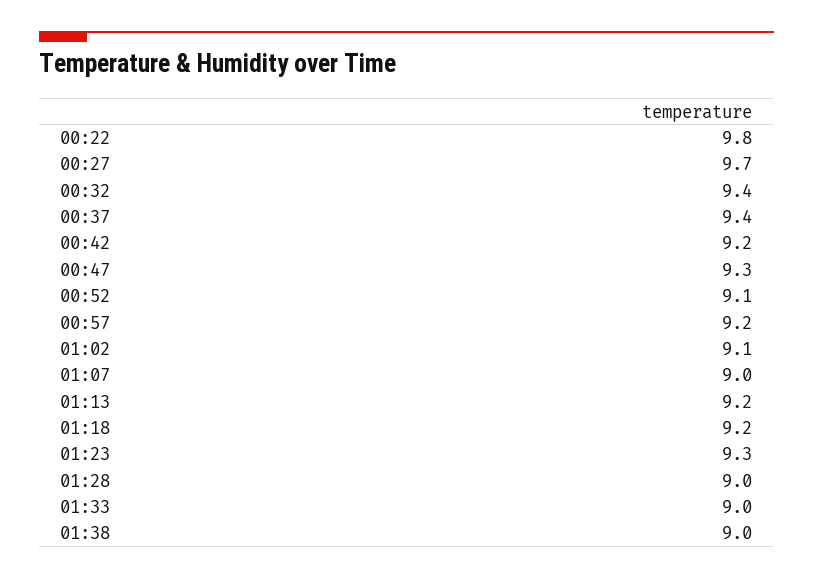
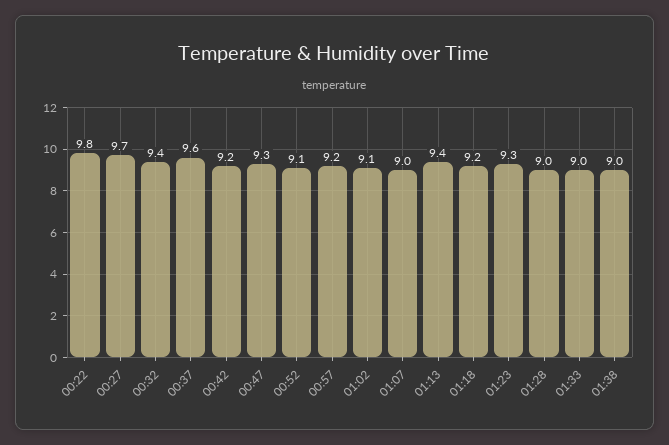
00:37: 9.4 -> 9.6
01:13: 9.2 -> 9.4

